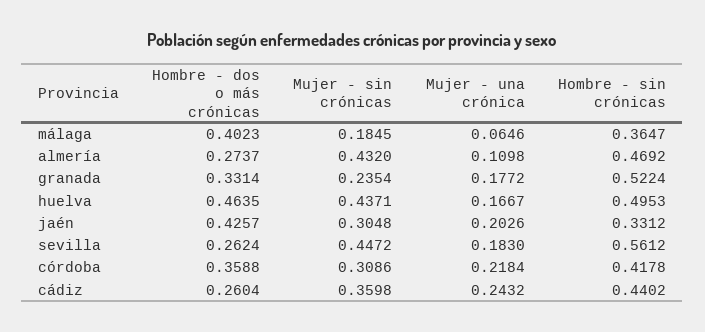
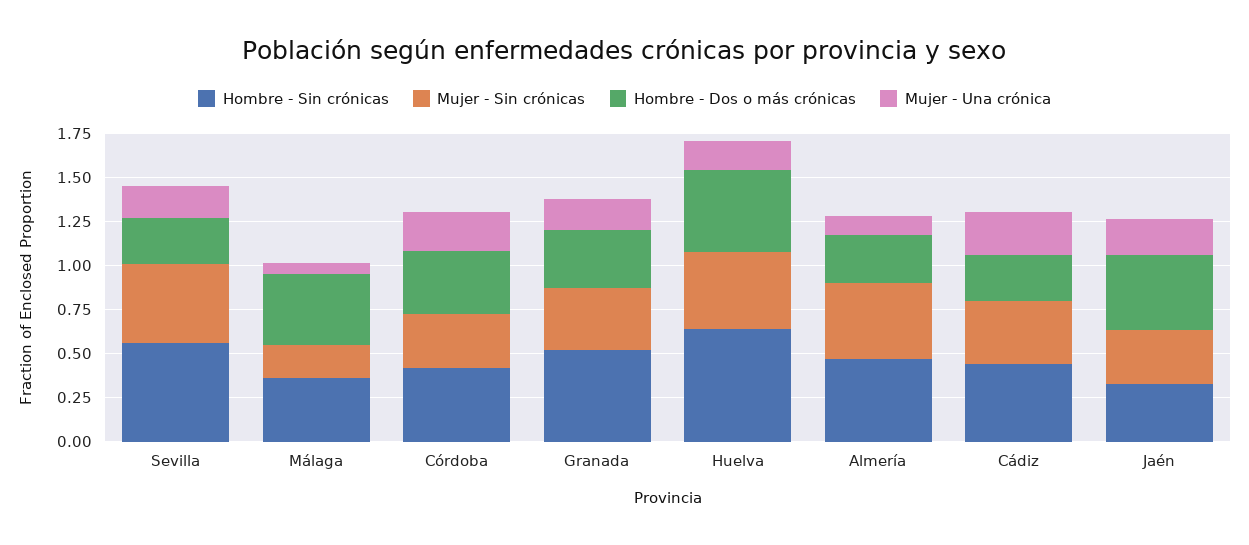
Mujer - sin crónicas, granada: 0.2354 -> 0.35
Hombre - sin crónicas, huelva: 0.4953 -> 0.65

